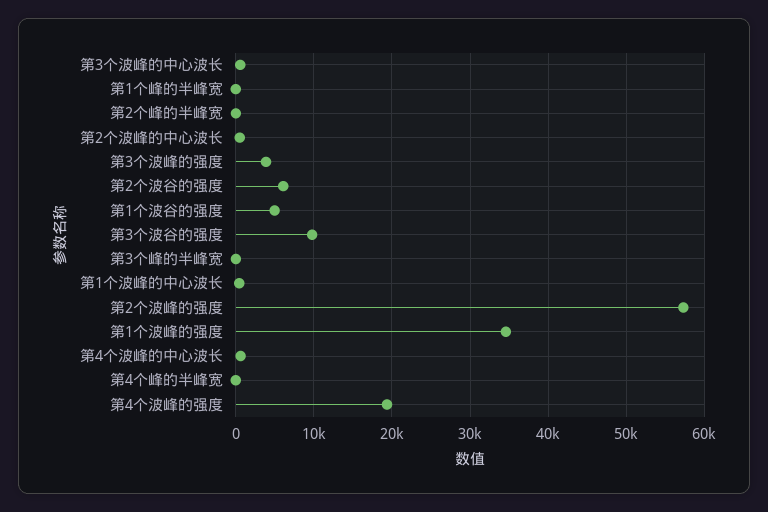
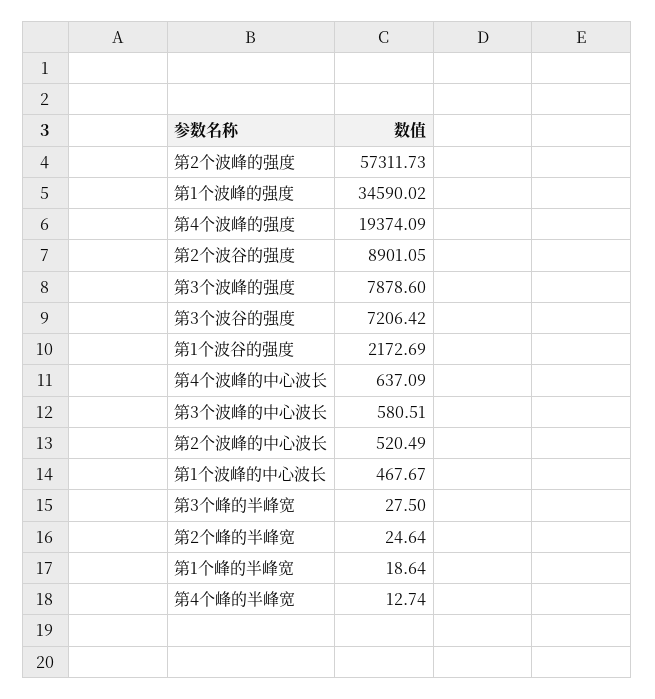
第3个波峰的强度: 4000 -> 7878.6
第2个波谷的强度: 6000 -> 8901.05
第1个波谷的强度: 5000 -> 2172.69
第3个波谷的强度: 10000 -> 7206.42

